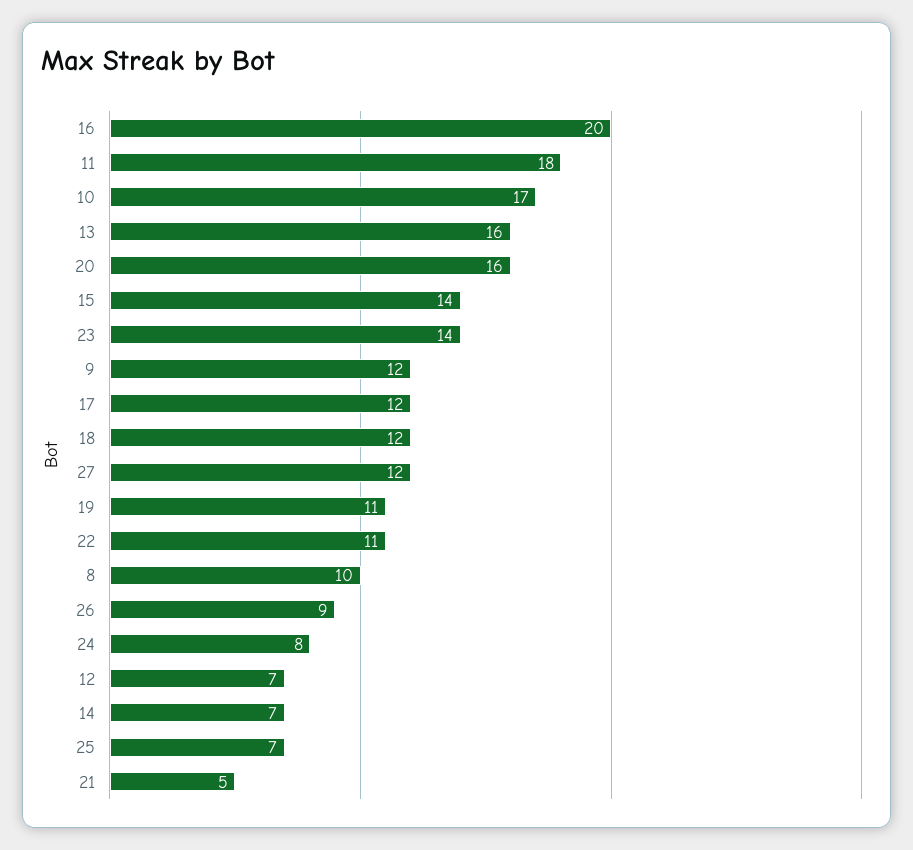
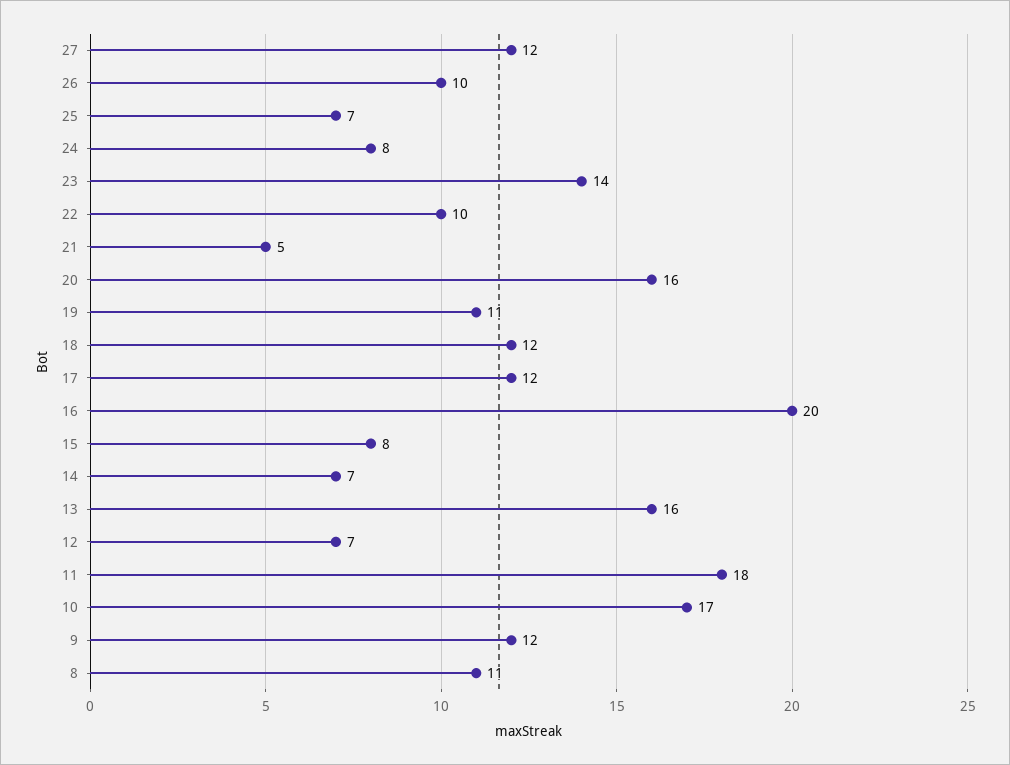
15: 14 -> 8
22: 11 -> 10
8: 10 -> 11
26: 9 -> 10

